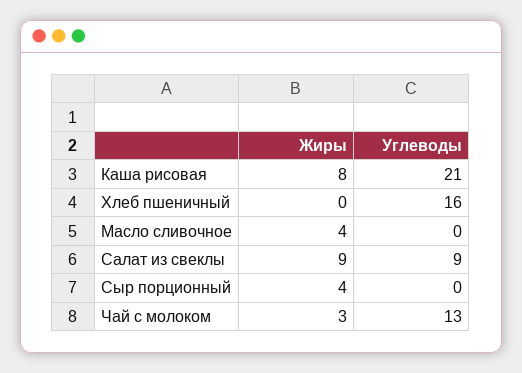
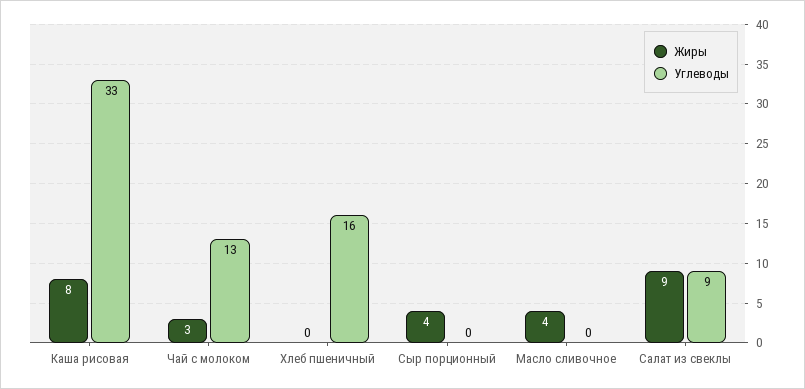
Углеводы, Каша рисовая: 21 -> 33

